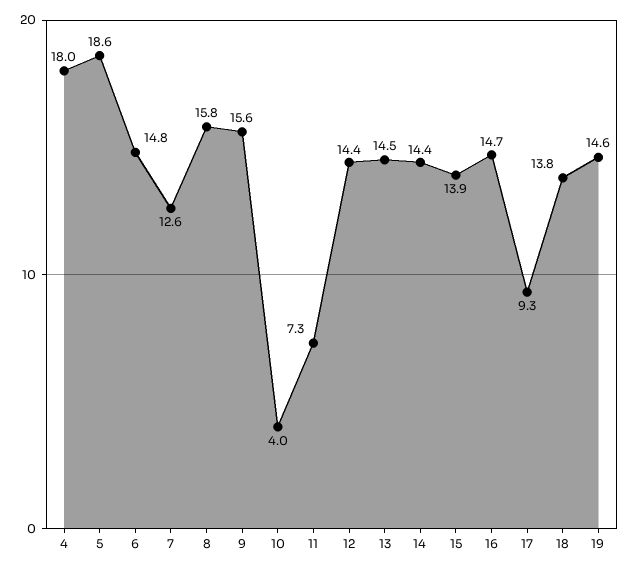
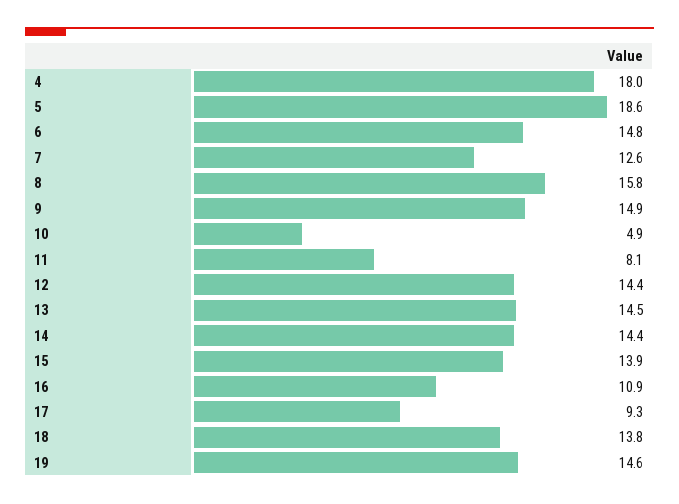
9: 15.6 -> 14.9
10: 4 -> 4.9
11: 7.3 -> 8.1
16: 14.7 -> 10.9

